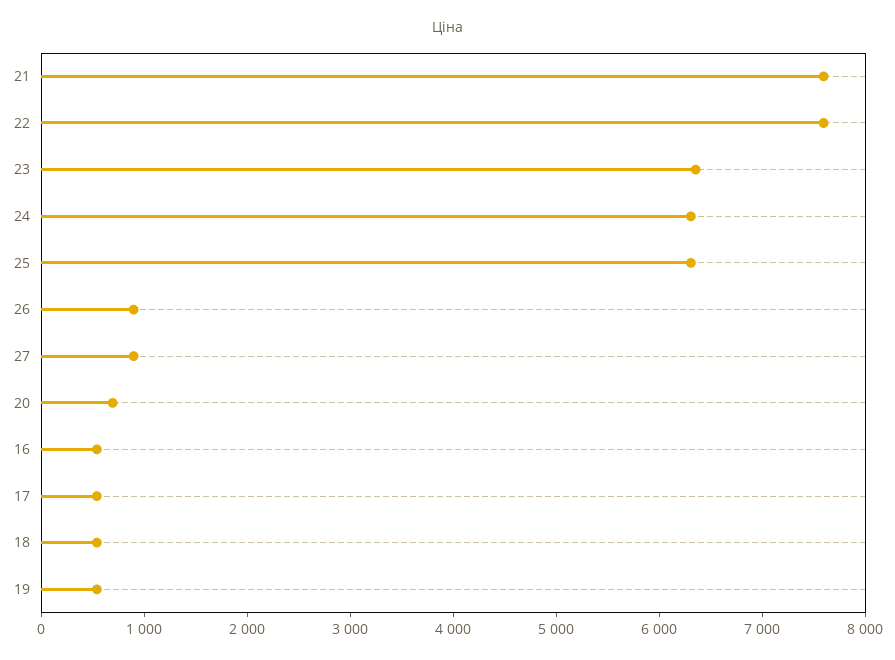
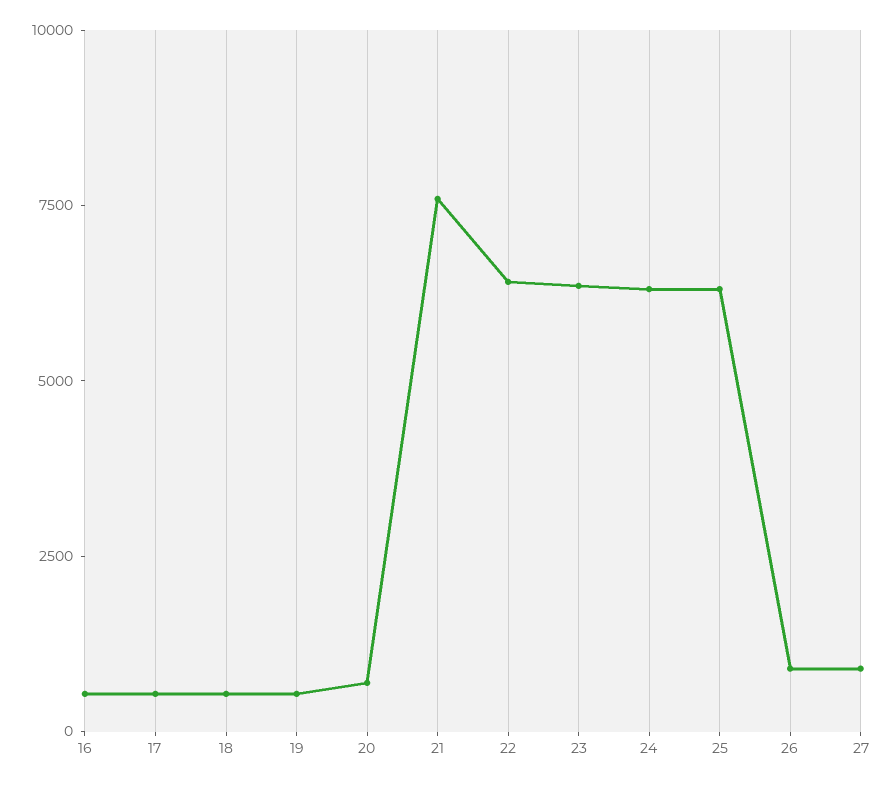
22: 7600 -> 6500

